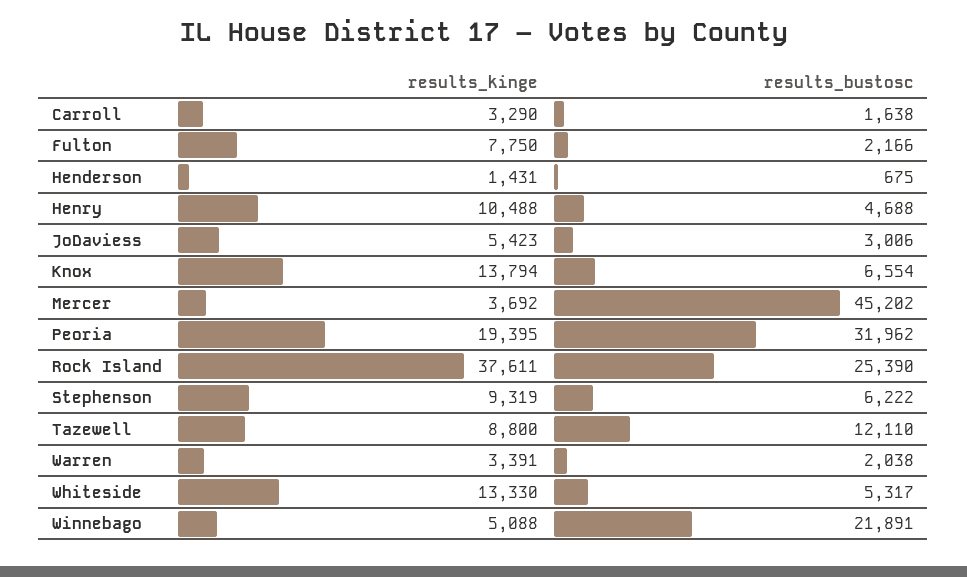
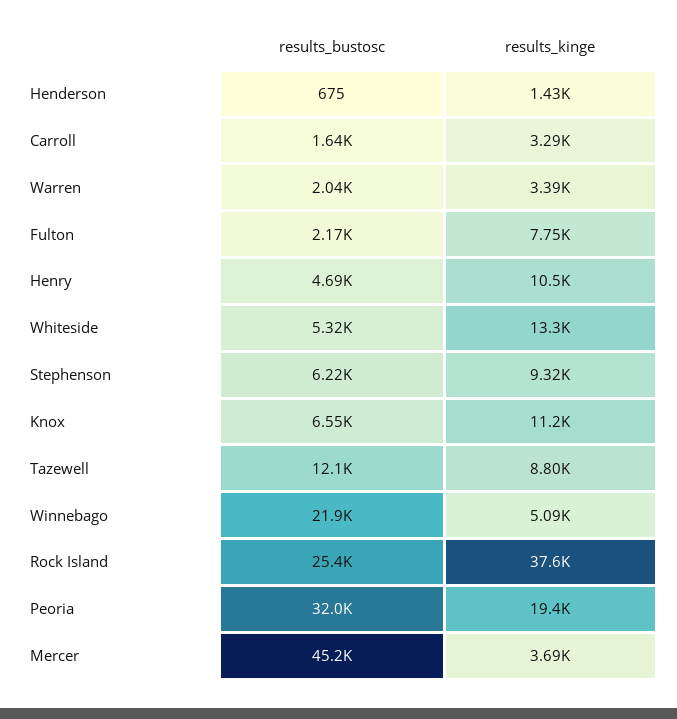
results_kinge, JoDaviess: 5423 -> none
results_bustosc, JoDaviess: 3006 -> none
results_kinge, Knox: 13794 -> 11200

